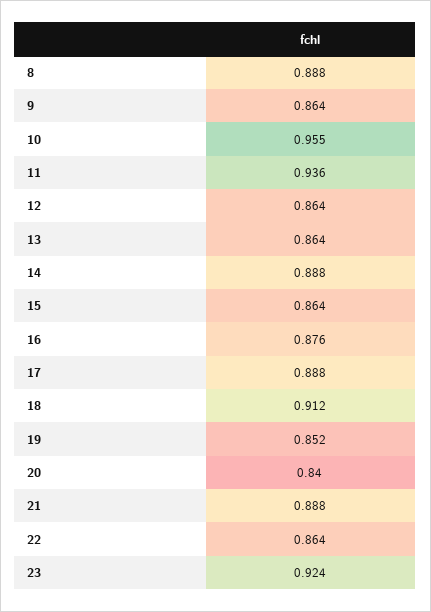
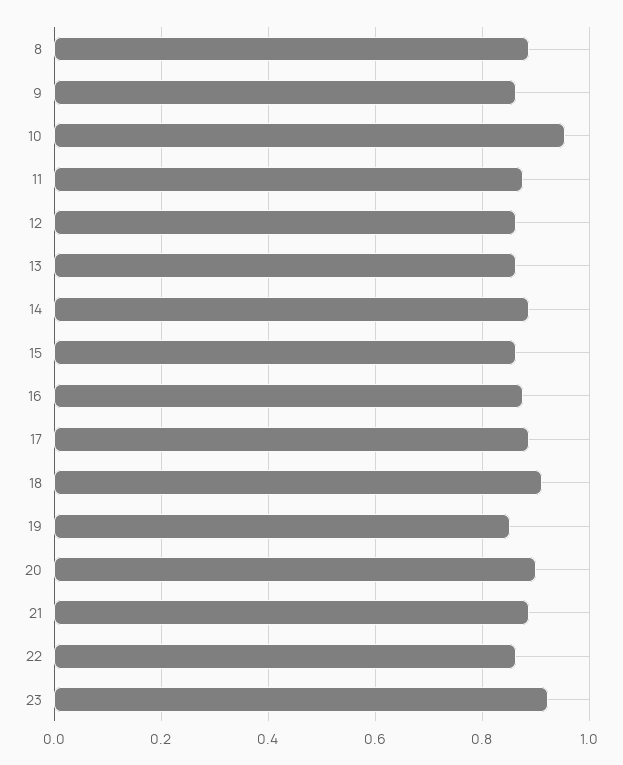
11: 0.936 -> 0.88
20: 0.84 -> 0.9

